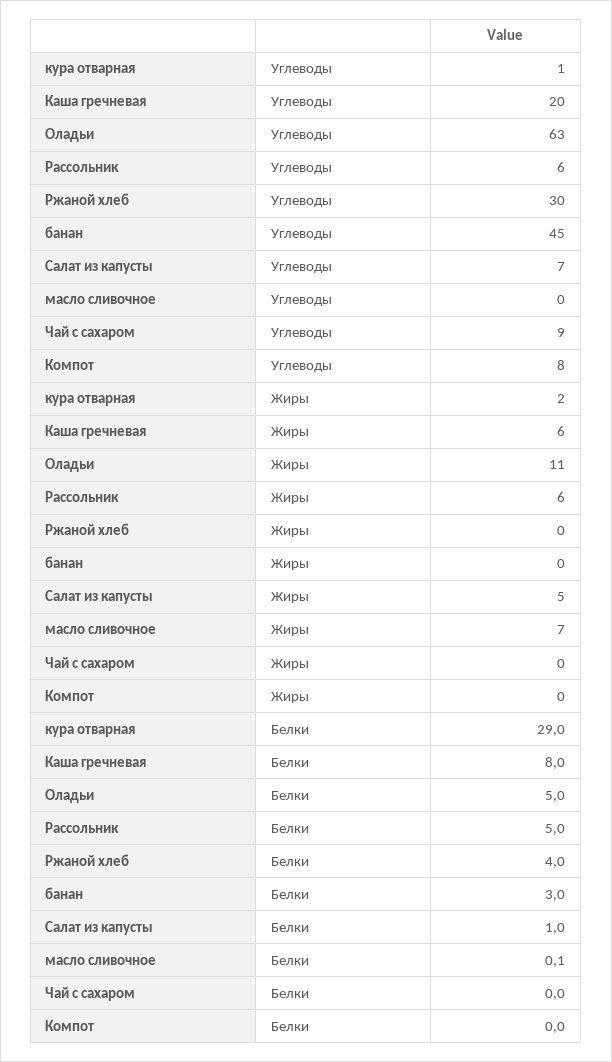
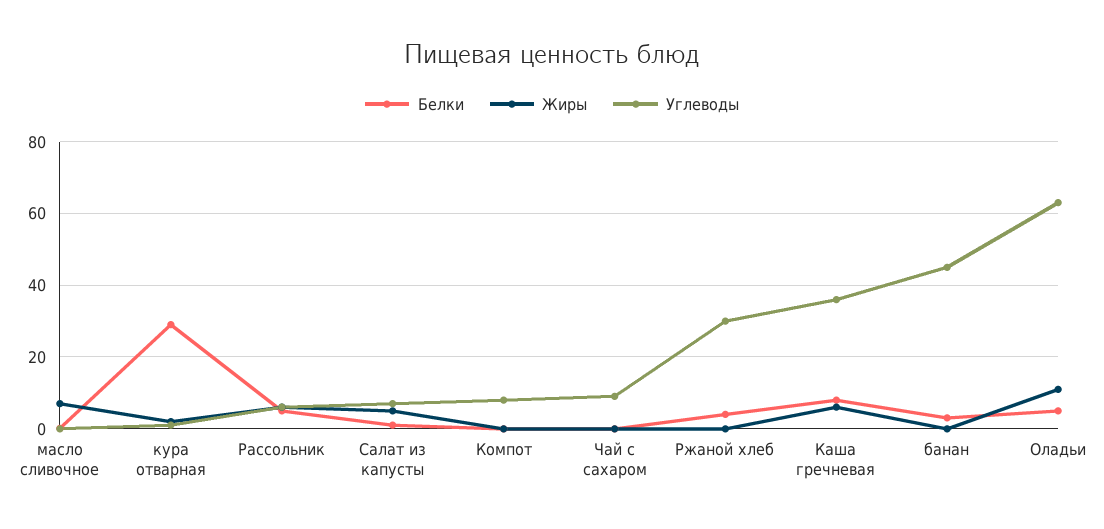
Углеводы, Каша гречневая: 20 -> 36

